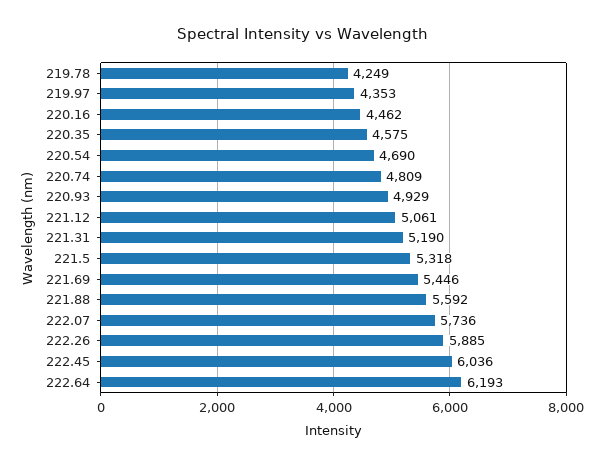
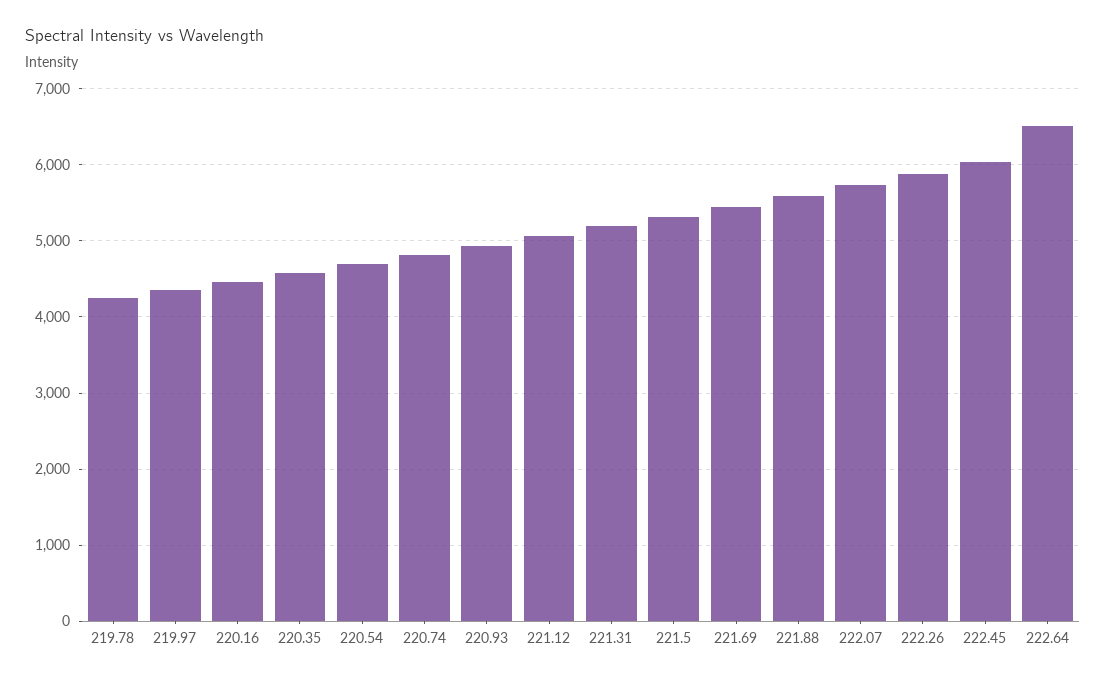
222.64: 6193 -> 6500

